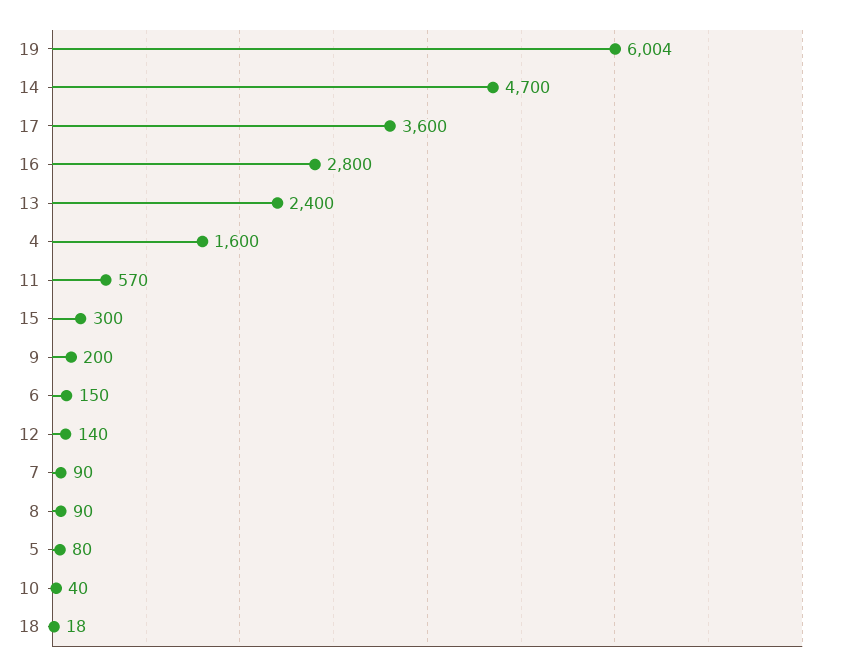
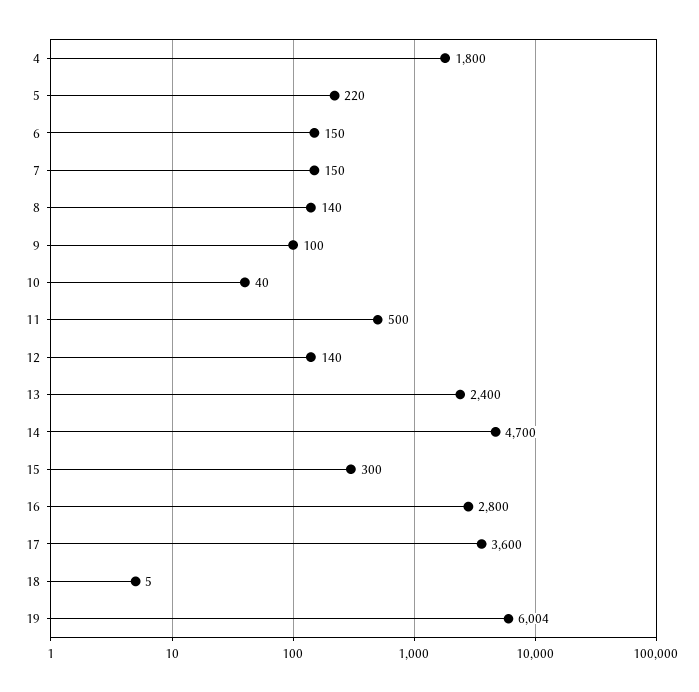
4: 1600 -> 1800
11: 570 -> 500
9: 200 -> 100
7: 90 -> 150
8: 90 -> 140
5: 80 -> 220
18: 18 -> 5

